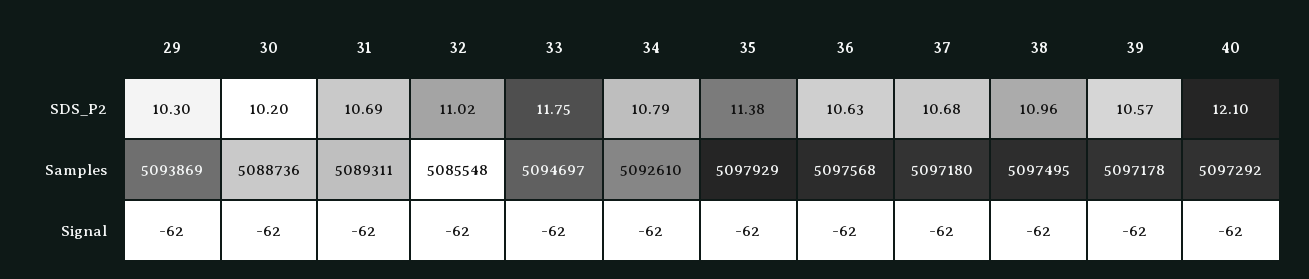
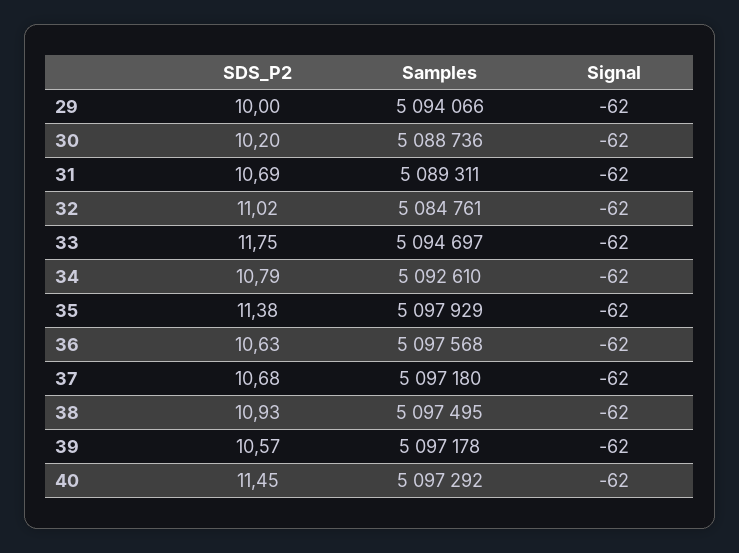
29, SDS_P2: 10.3 -> 10
38, SDS_P2: 10.96 -> 10.93
40, SDS_P2: 12.1 -> 11.45
29, Samples: 5093869 -> 5094066
32, Samples: 5085548 -> 5084761

